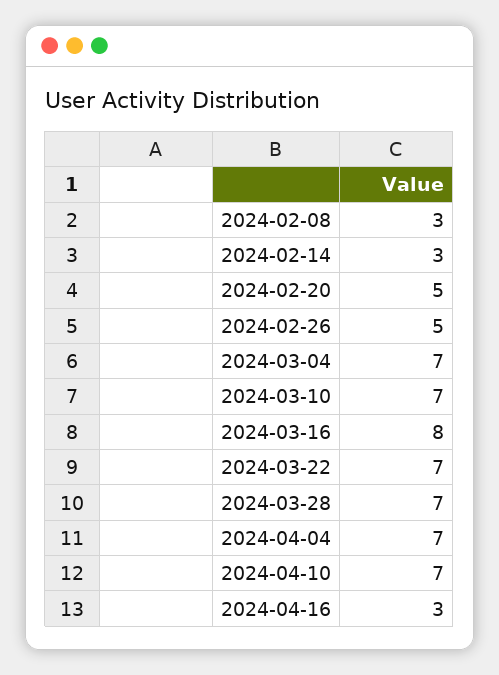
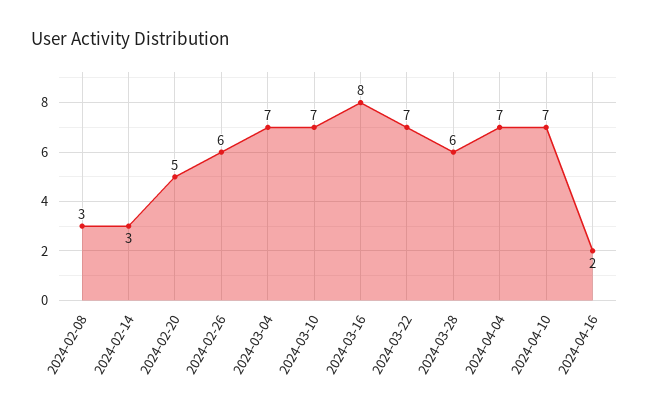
2024-02-26: 5 -> 6
2024-03-28: 7 -> 6
2024-04-16: 3 -> 2

